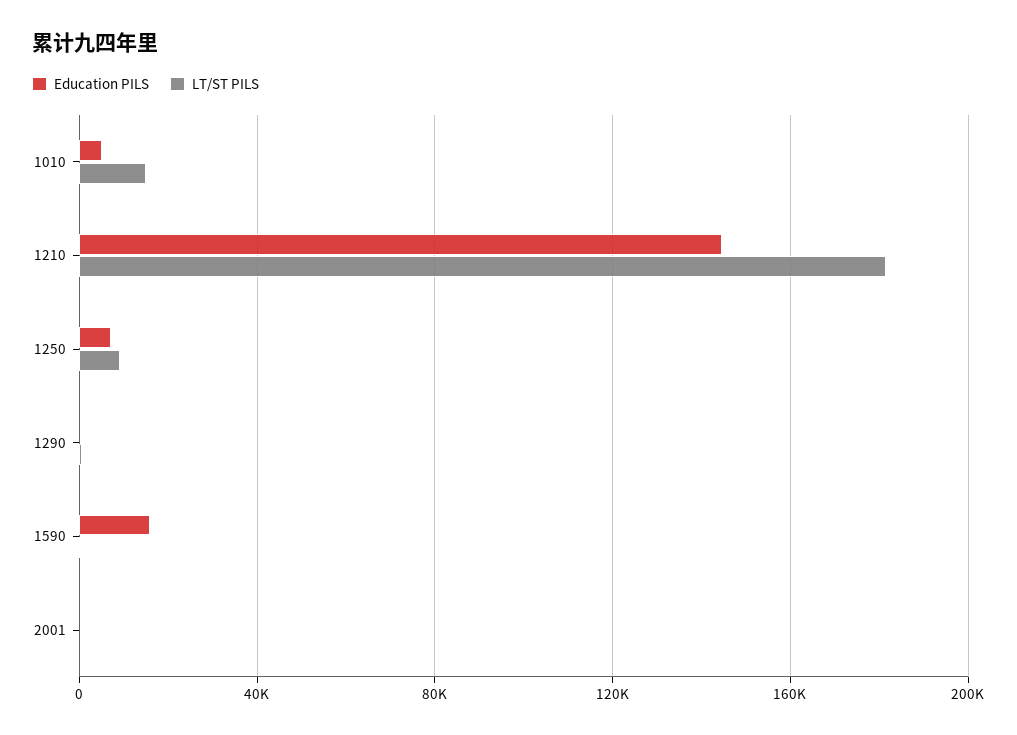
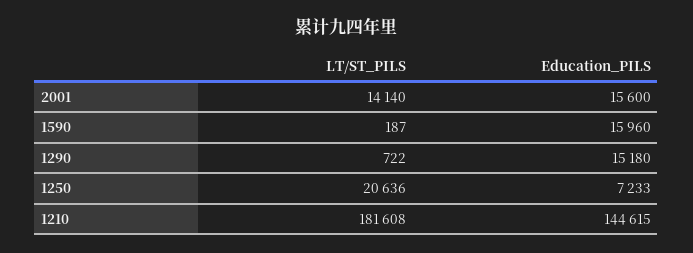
Education PILS, 1010: 5000 -> none
LT/ST PILS, 1010: 15000 -> none
LT/ST PILS, 1250: 10000 -> 20636
Education PILS, 1290: 0 -> 15180
Education PILS, 2001: 0 -> 15600
LT/ST PILS, 2001: 0 -> 14140

